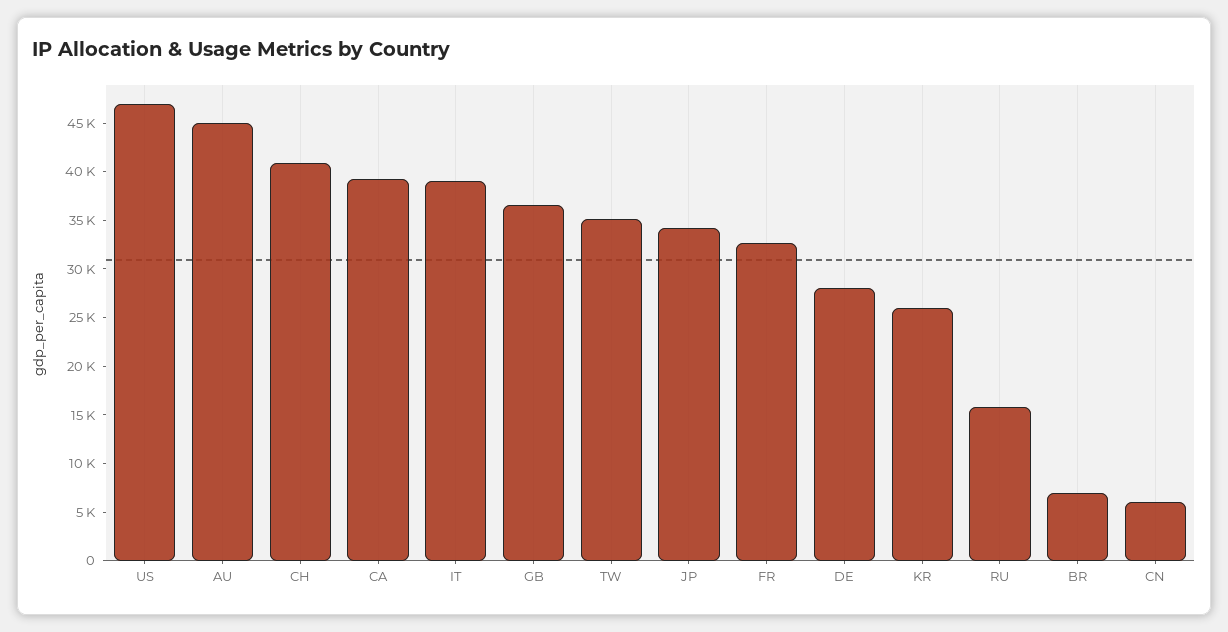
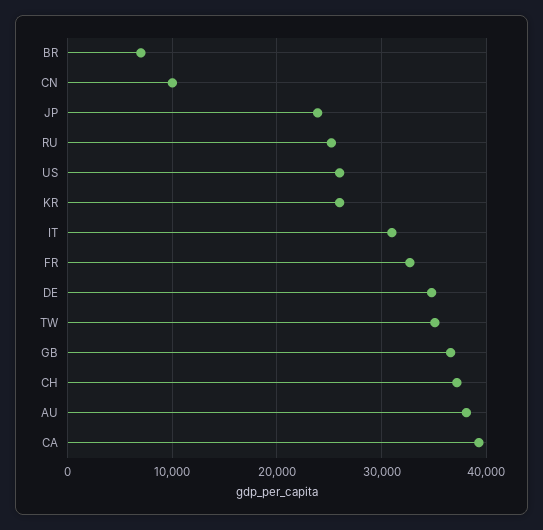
US: 47000 -> 26000
AU: 45000 -> 38000
CH: 41000 -> 37000
IT: 39000 -> 31000
JP: 34000 -> 24000
DE: 28000 -> 35000
RU: 16000 -> 25000
CN: 6000 -> 10000

